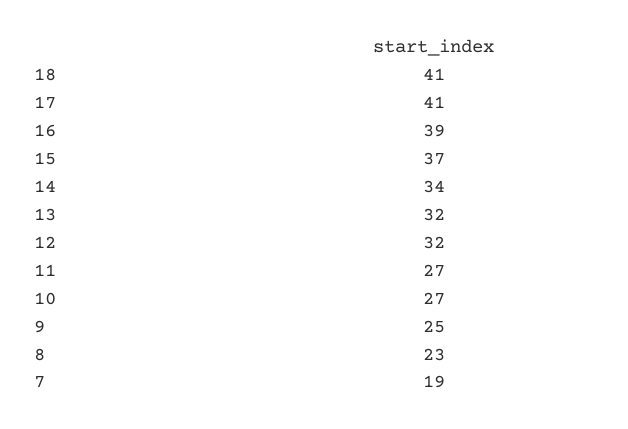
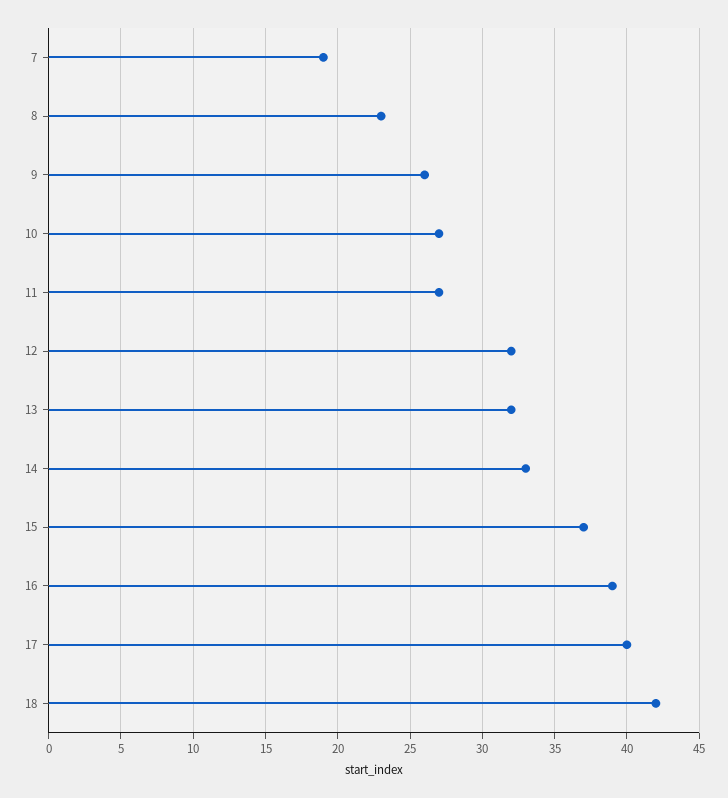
18: 41 -> 42
17: 41 -> 40
14: 34 -> 33
9: 25 -> 26

